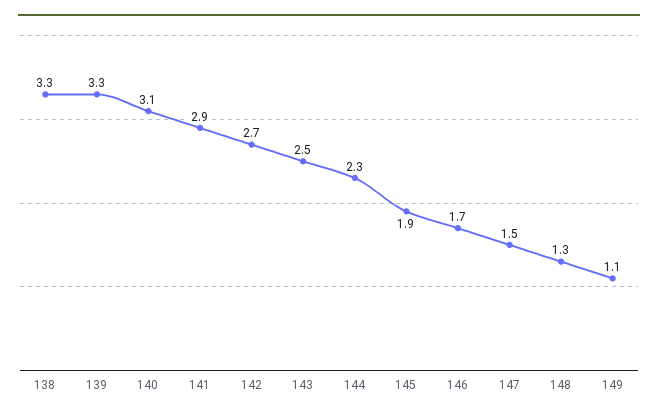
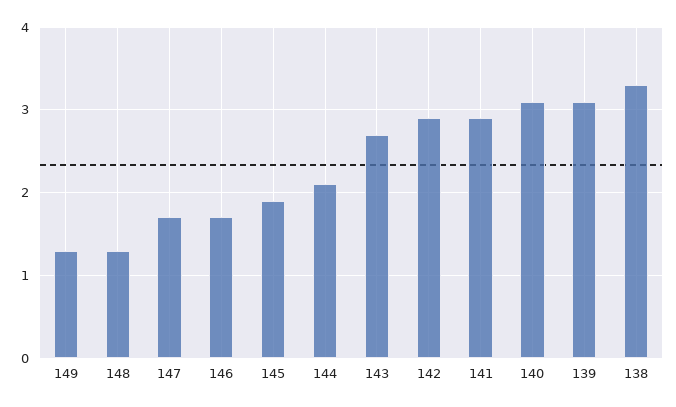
139: 3.3 -> 3.1
142: 2.7 -> 2.9
143: 2.5 -> 2.7
144: 2.3 -> 2.1
147: 1.5 -> 1.7
149: 1.1 -> 1.3

